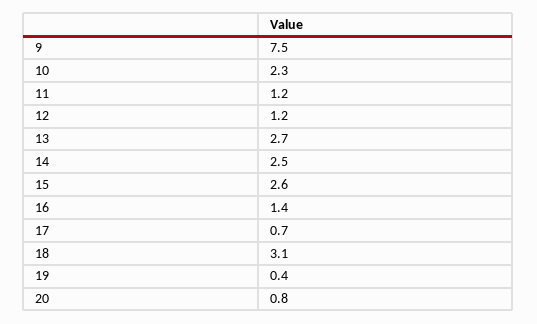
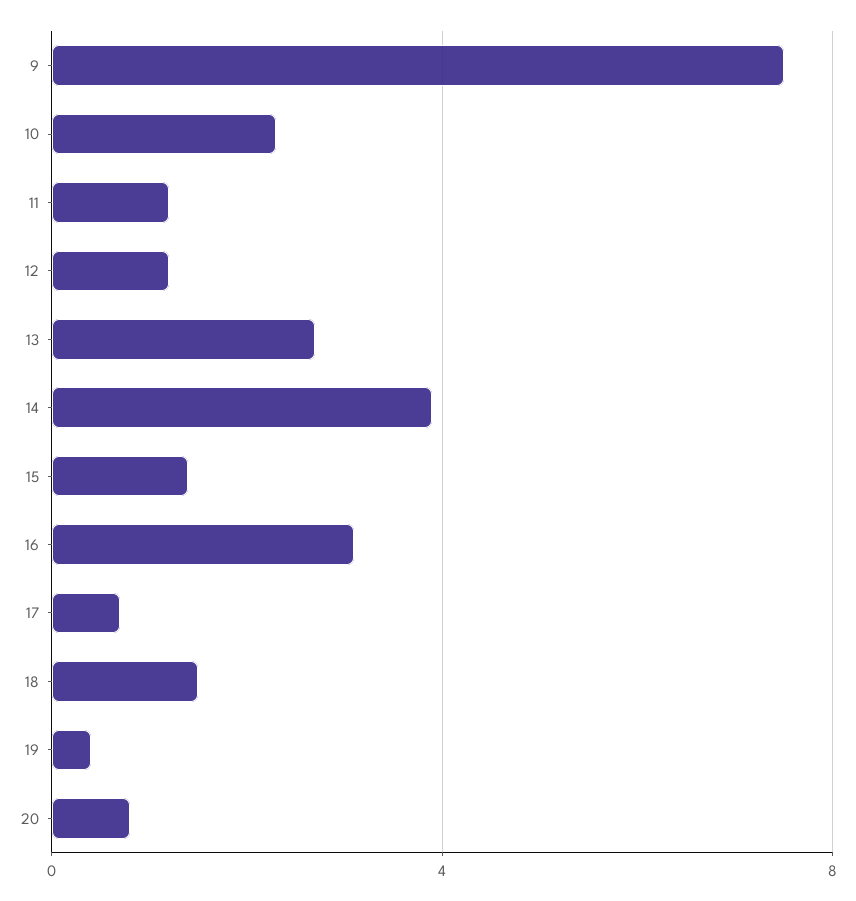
14: 2.5 -> 4
15: 2.6 -> 1.5
16: 1.4 -> 3
18: 3.1 -> 1.5

